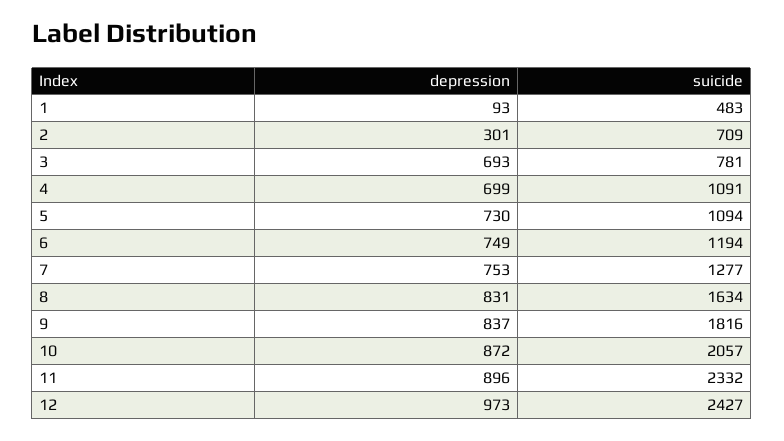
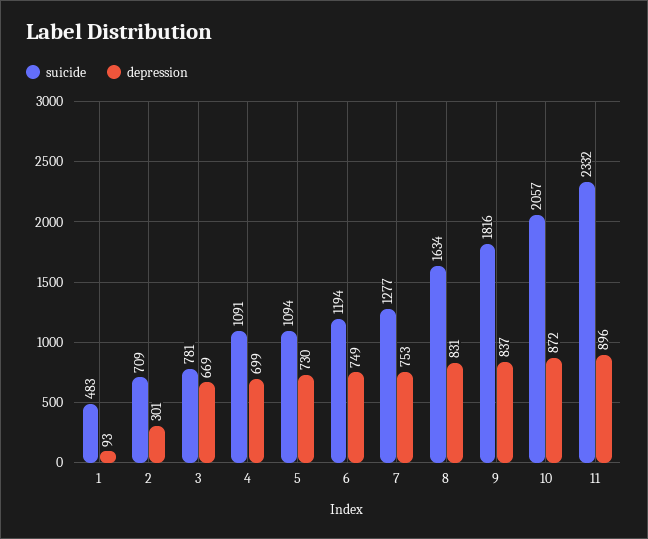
depression, 3: 693 -> 669
depression, 12: 973 -> none
suicide, 12: 2427 -> none

